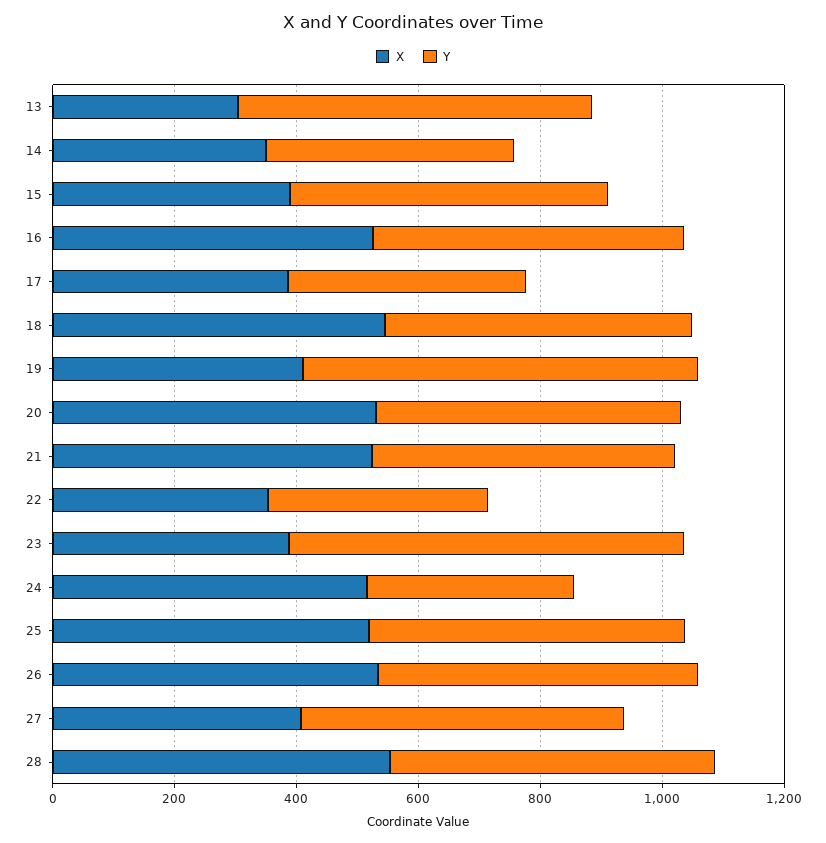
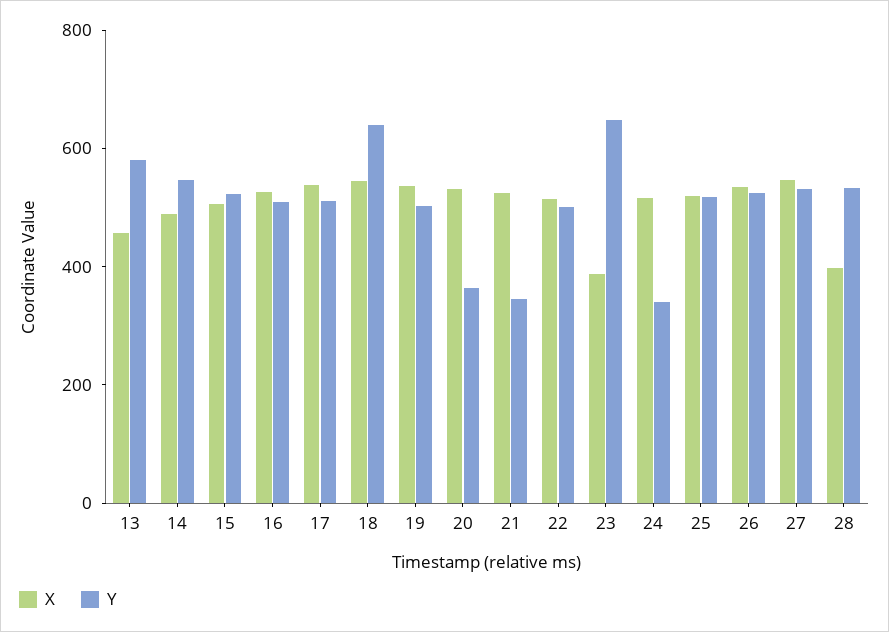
X, 13: 300 -> 450
X, 14: 350 -> 500
Y, 14: 400 -> 550
X, 15: 400 -> 500
X, 17: 400 -> 550
Y, 17: 400 -> 500
Y, 18: 500 -> 650
X, 19: 400 -> 550
Y, 19: 650 -> 500
Y, 20: 500 -> 350
Y, 21: 500 -> 350
X, 22: 350 -> 500
Y, 22: 350 -> 500
X, 27: 400 -> 550
X, 28: 550 -> 400

